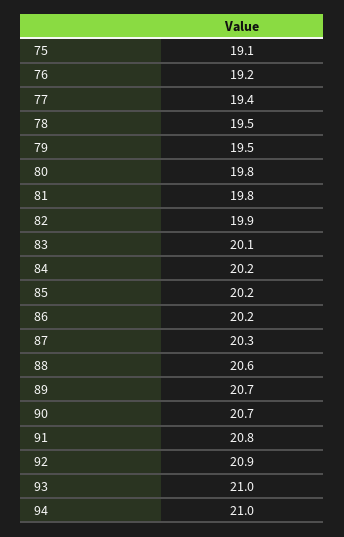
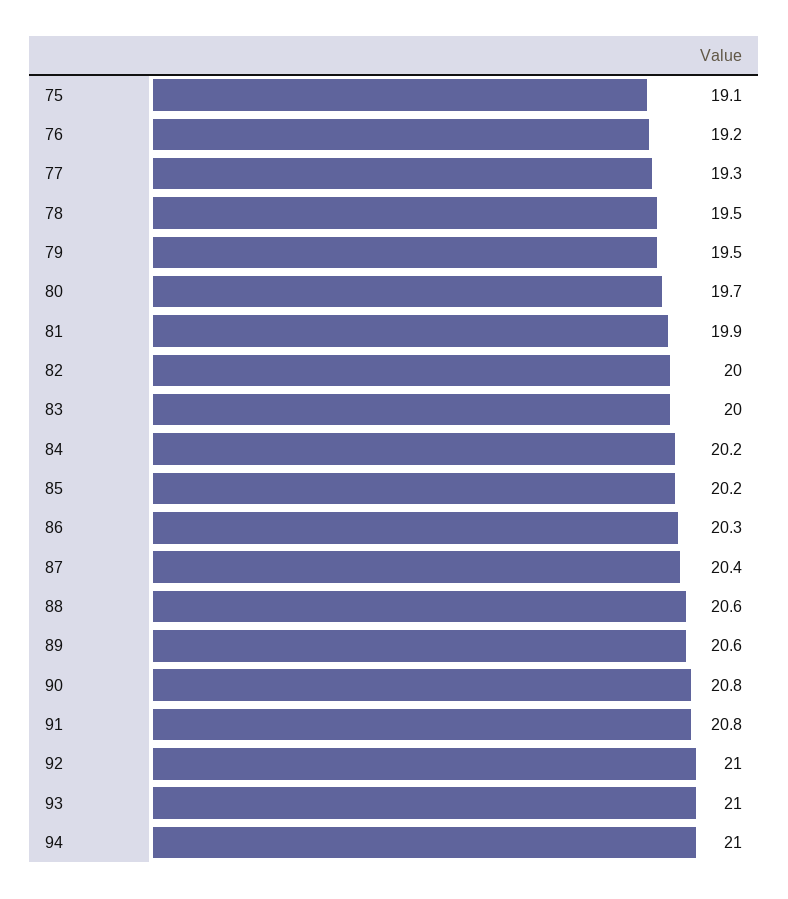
77: 19.4 -> 19.3
80: 19.8 -> 19.7
81: 19.8 -> 19.9
82: 19.9 -> 20
83: 20.1 -> 20
86: 20.2 -> 20.3
87: 20.3 -> 20.4
89: 20.7 -> 20.6
90: 20.7 -> 20.8
92: 20.9 -> 21

